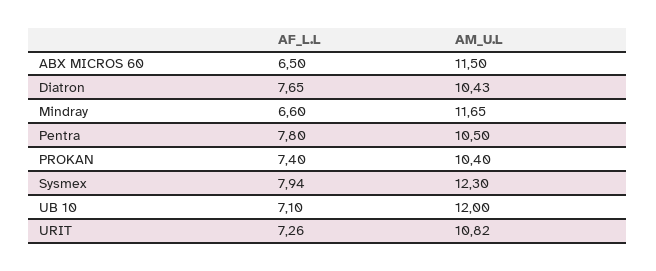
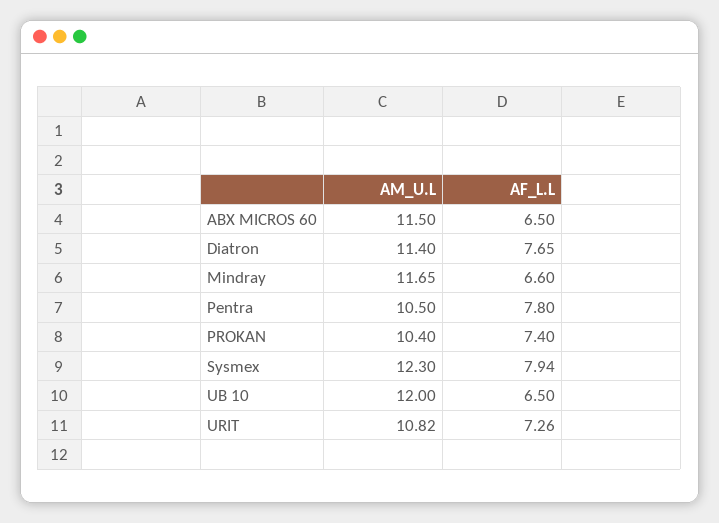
AM_U.L, Diatron: 10.43 -> 11.4
AF_L.L, UB 10: 7.1 -> 6.5

